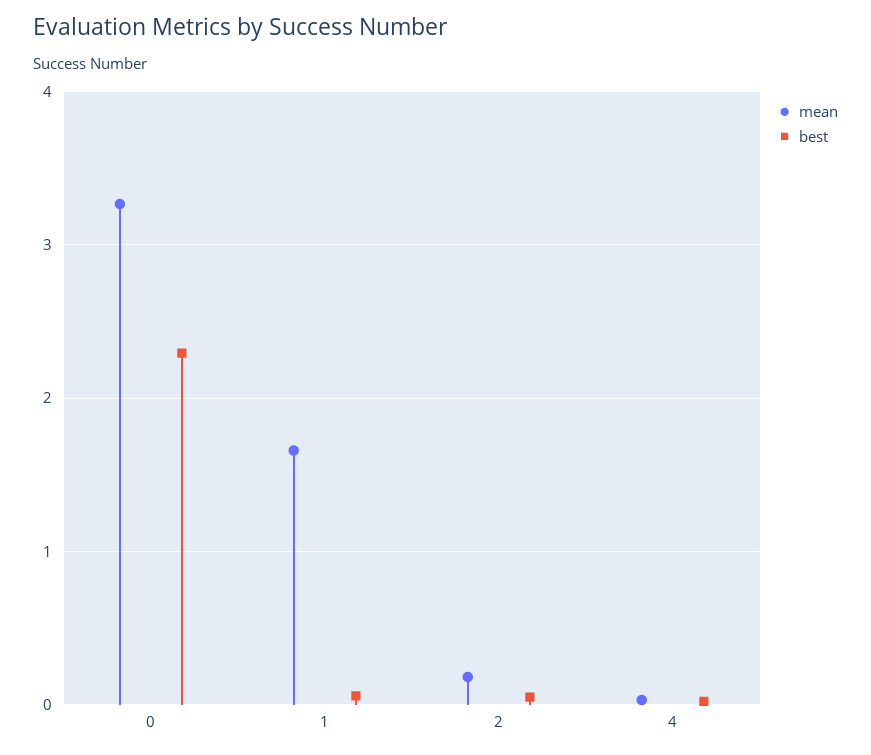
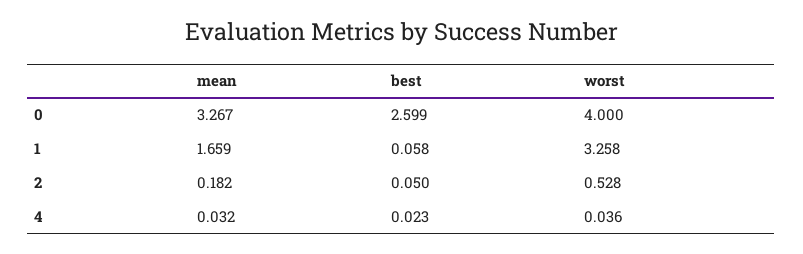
best, 0: 2.3 -> 2.599
worst, 0: none -> 4
worst, 1: none -> 3.258
worst, 2: none -> 0.528
worst, 4: none -> 0.036

